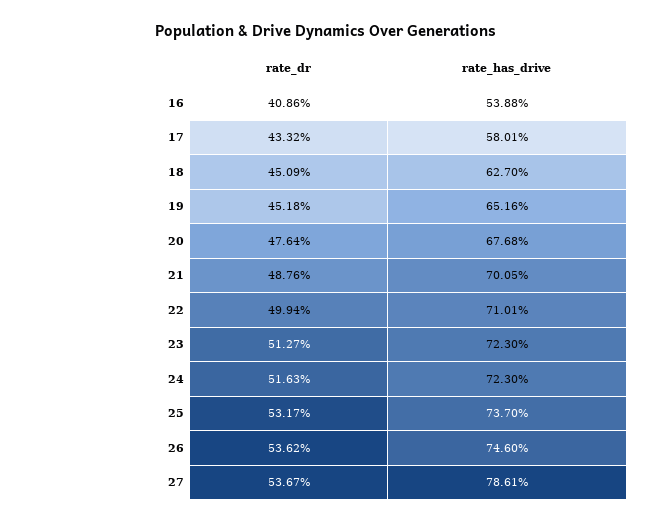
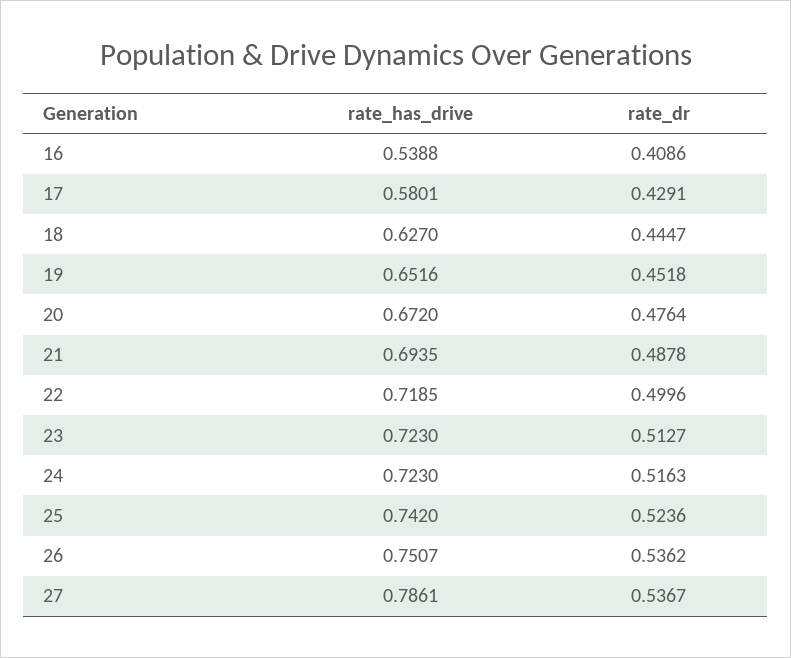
rate_dr, 17: 0.4332 -> 0.4291
rate_dr, 18: 0.4509 -> 0.4447
rate_has_drive, 20: 0.6768 -> 0.672
rate_dr, 21: 0.4876 -> 0.4878
rate_has_drive, 21: 0.7005 -> 0.6935
rate_dr, 22: 0.4994 -> 0.4996
rate_has_drive, 22: 0.7101 -> 0.7185
rate_dr, 25: 0.5317 -> 0.5236
rate_has_drive, 25: 0.737 -> 0.742
rate_has_drive, 26: 0.746 -> 0.7507

